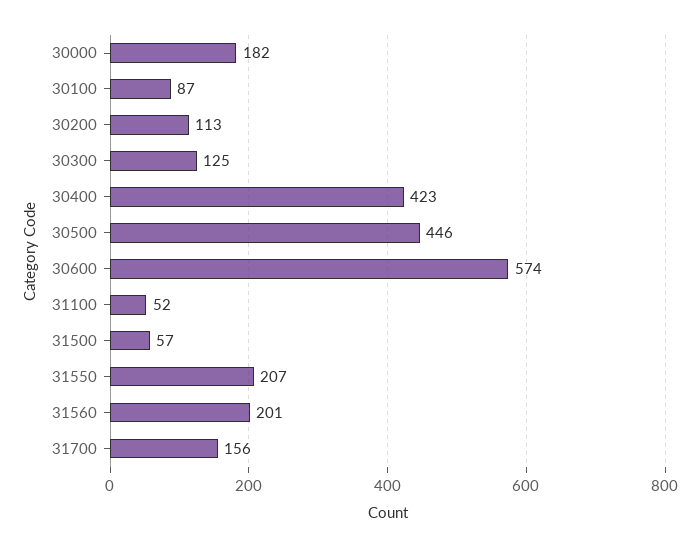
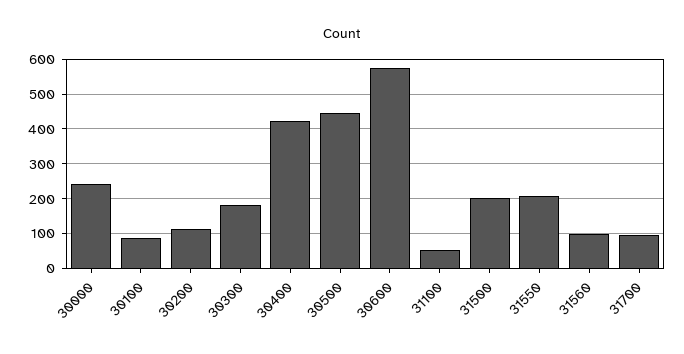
30000: 182 -> 240
30300: 125 -> 180
31500: 57 -> 200
31560: 201 -> 100
31700: 156 -> 100

